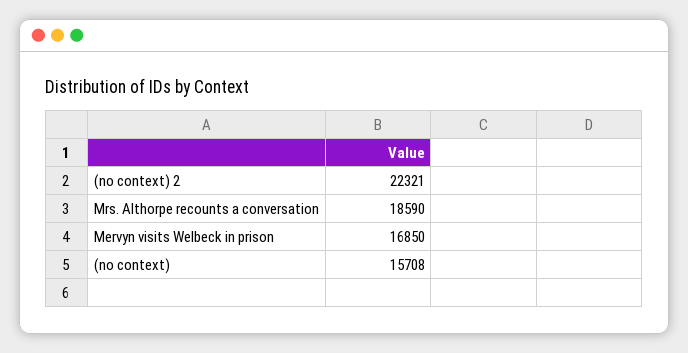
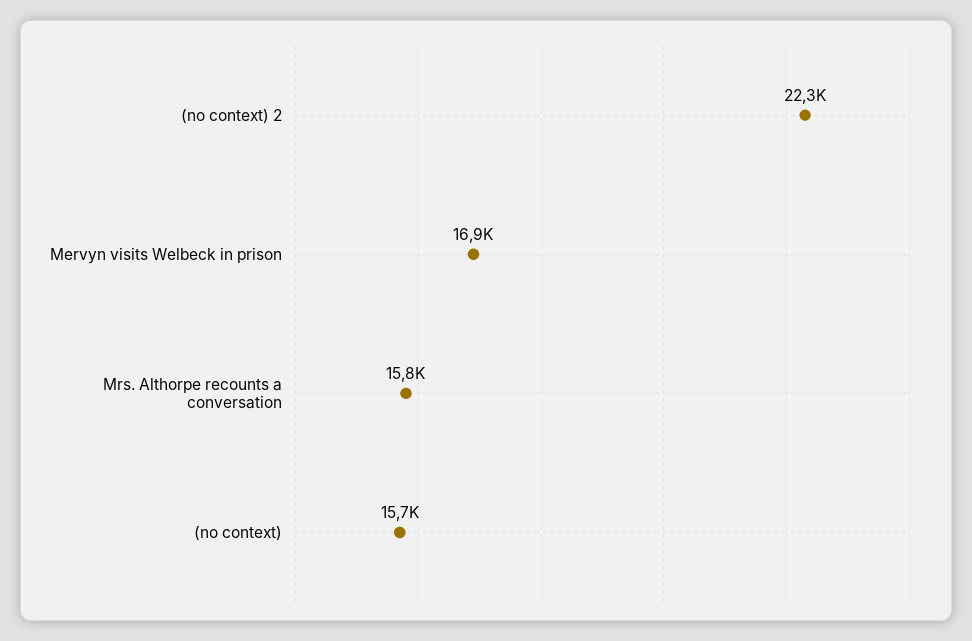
Mrs. Althorpe recounts a conversation: 18590 -> 15800

